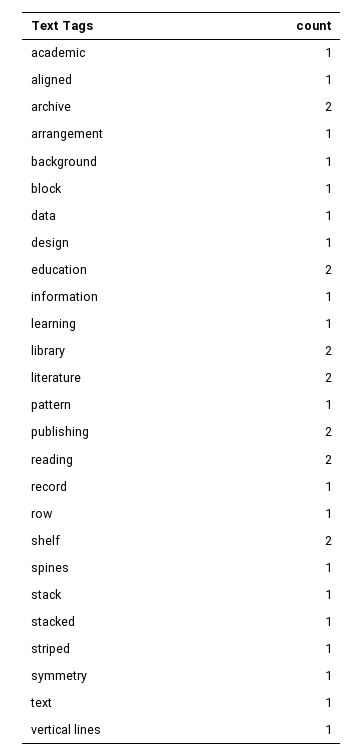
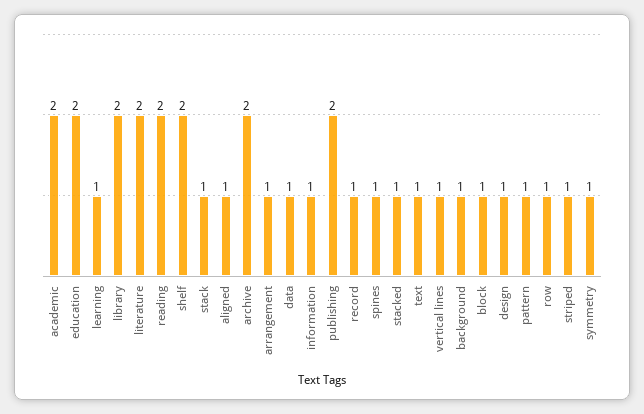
academic: 1 -> 2

